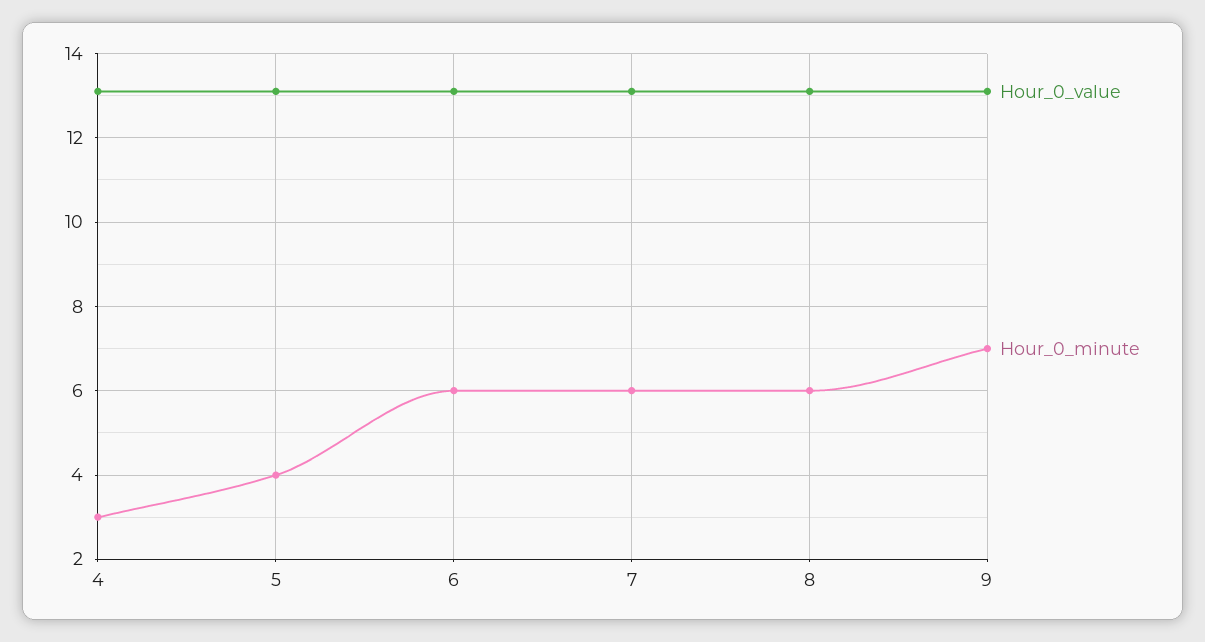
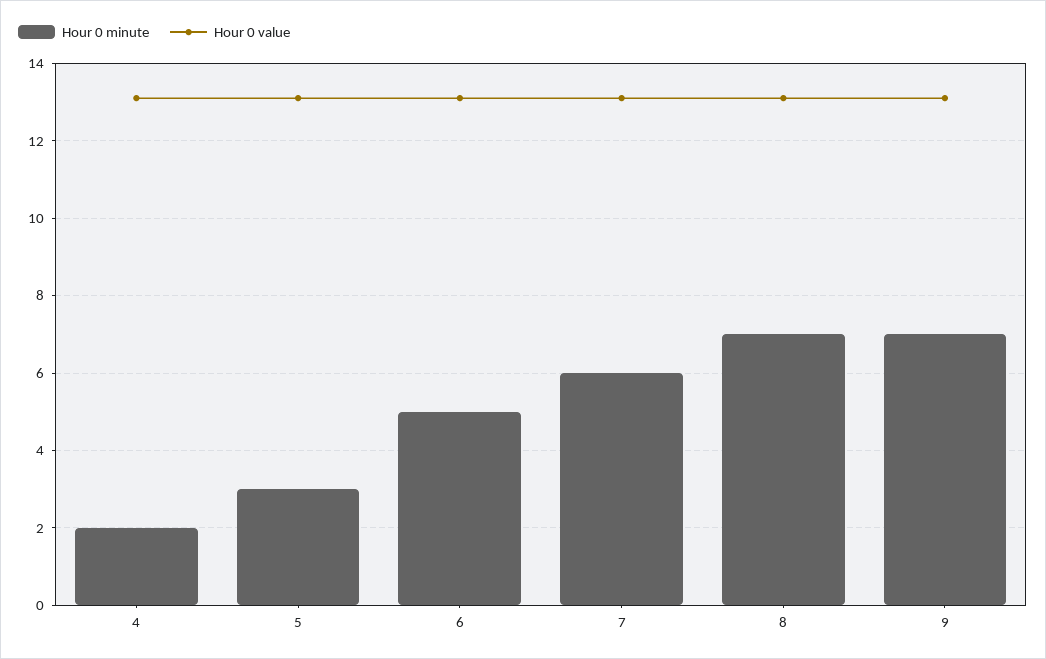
Hour_0_minute, 4: 3 -> 2
Hour_0_minute, 5: 4 -> 3
Hour_0_minute, 6: 6 -> 5
Hour_0_minute, 8: 6 -> 7

